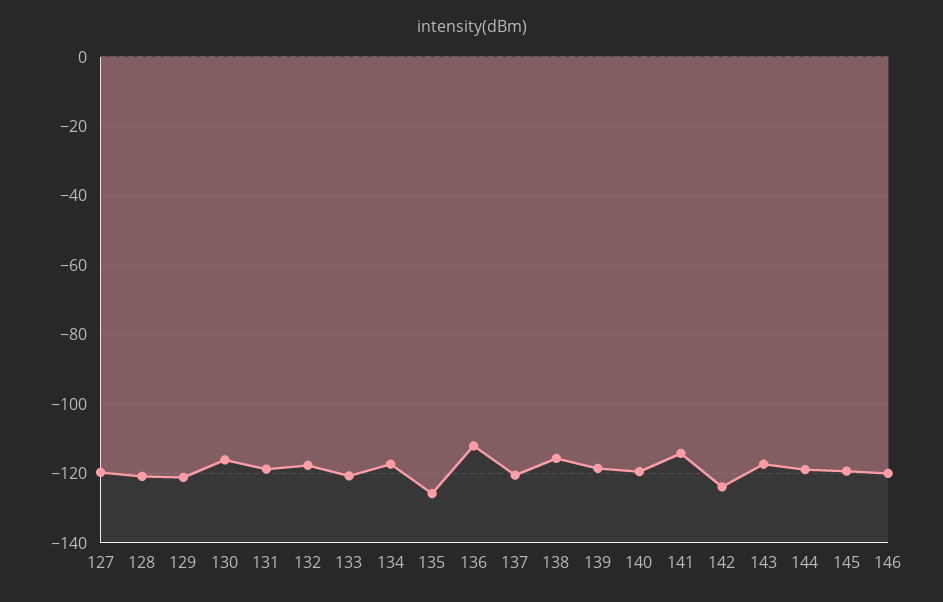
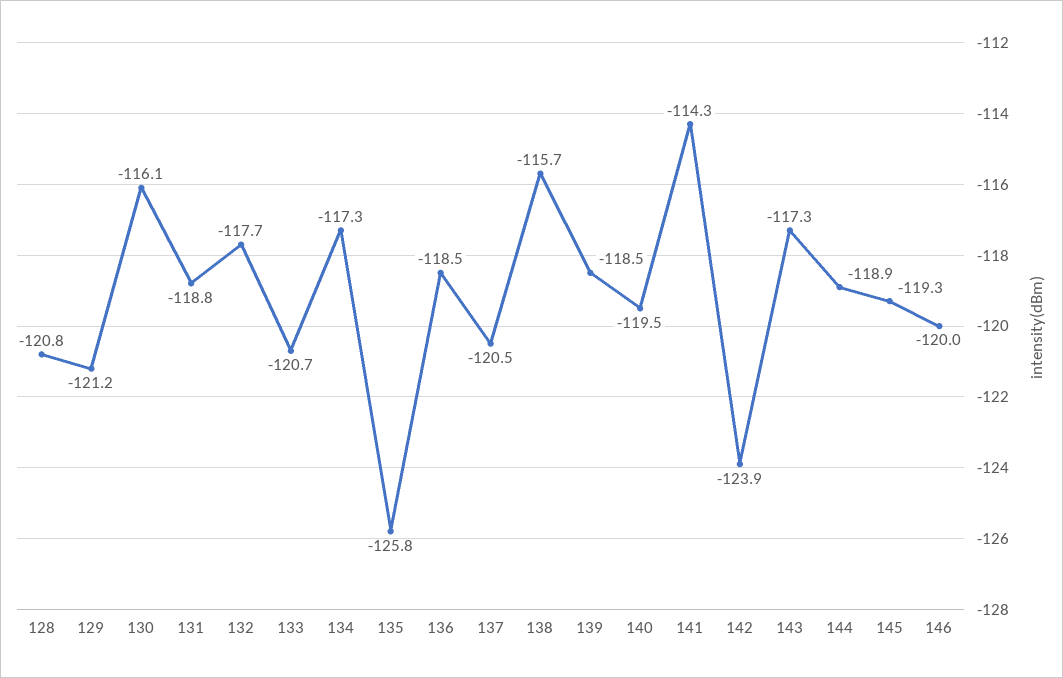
127: -120 -> none
136: -112 -> -118.5

